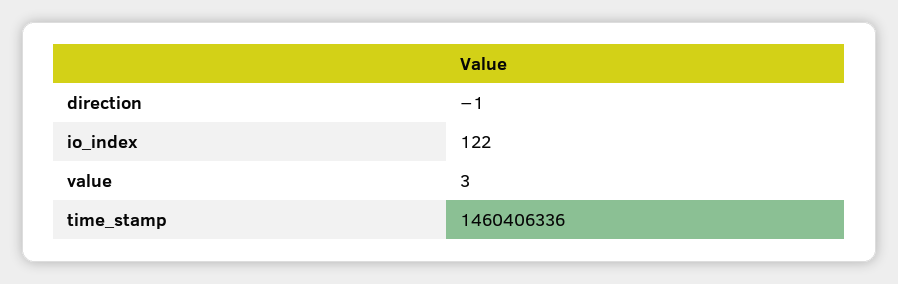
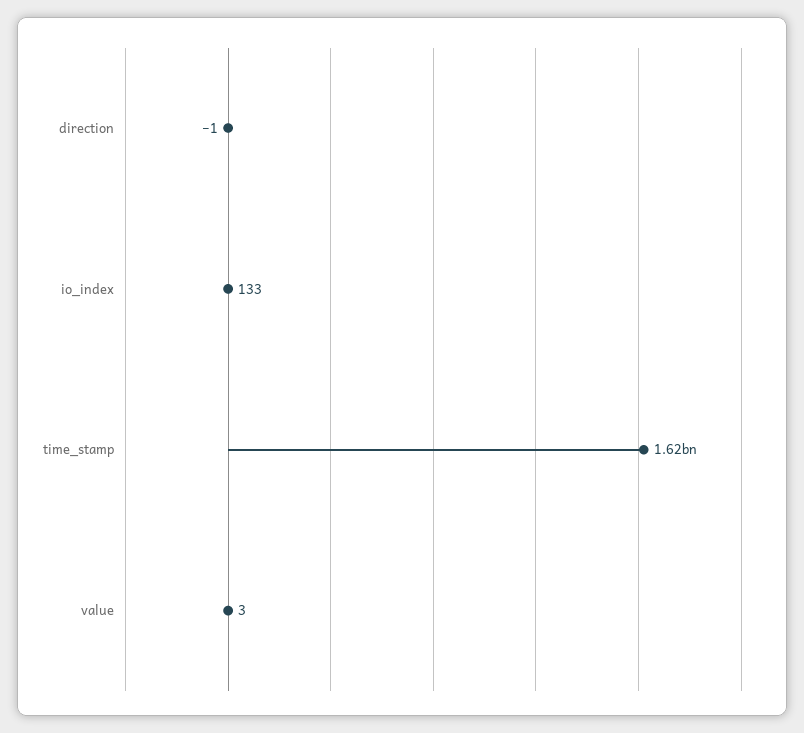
io_index: 122 -> 133
time_stamp: 1460406336 -> 1620000000

